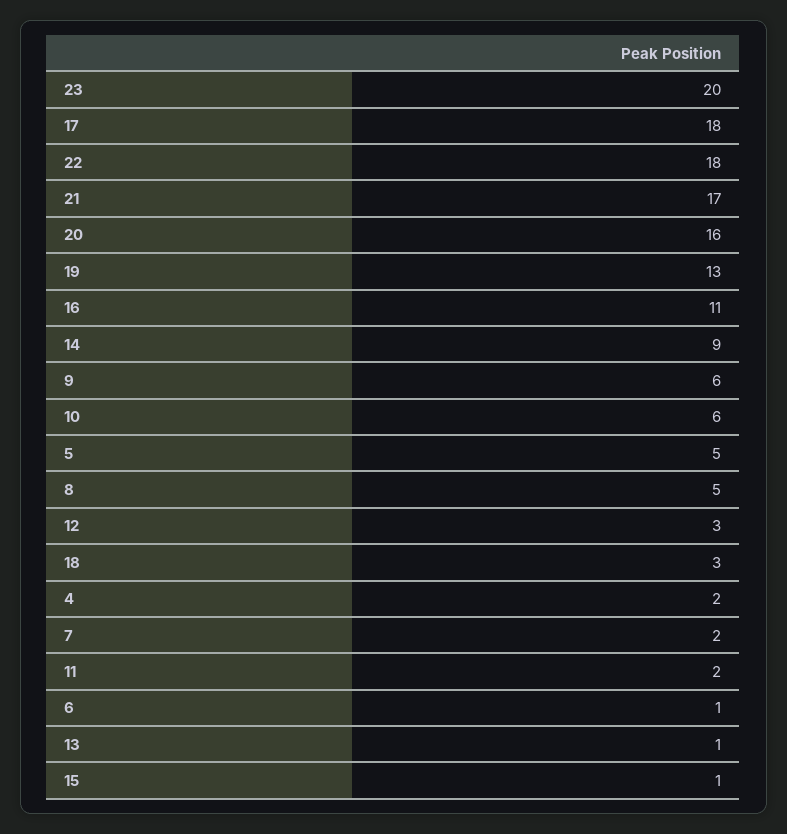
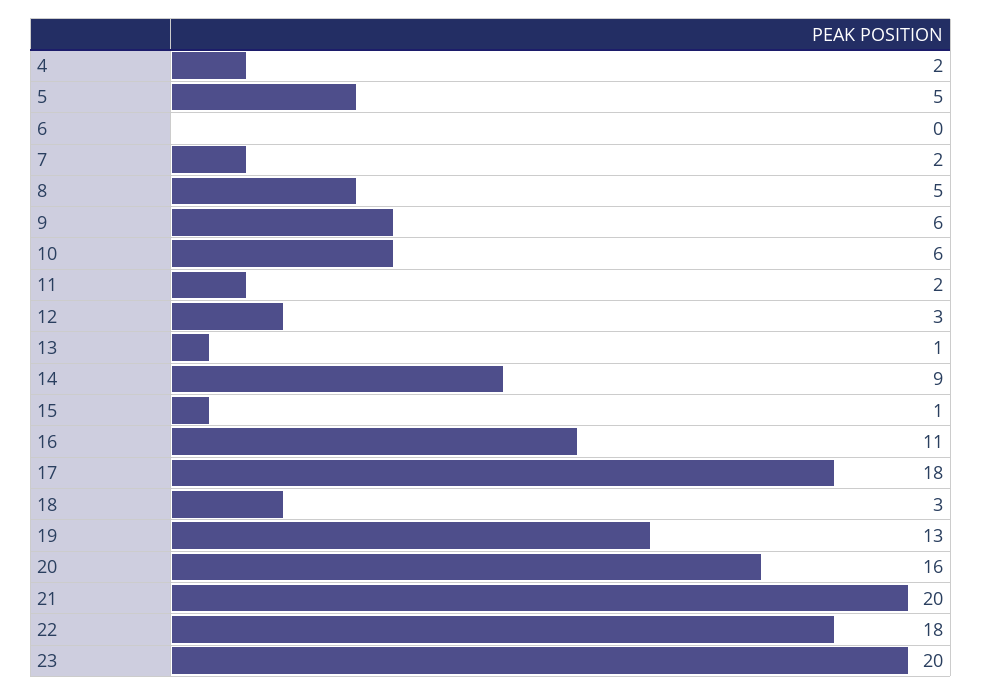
21: 17 -> 20
6: 1 -> 0

